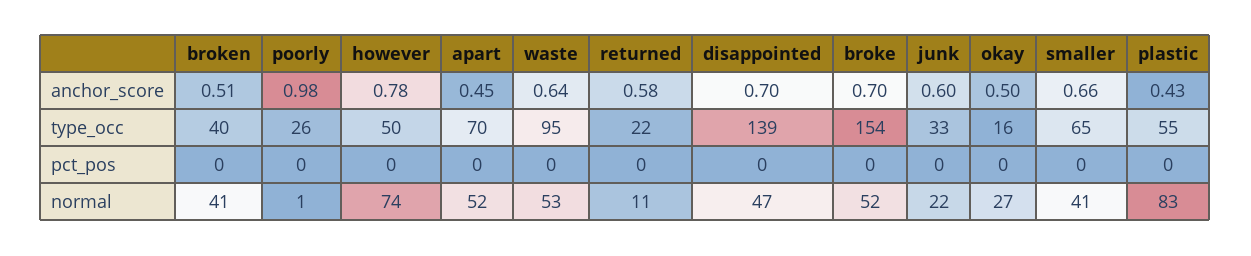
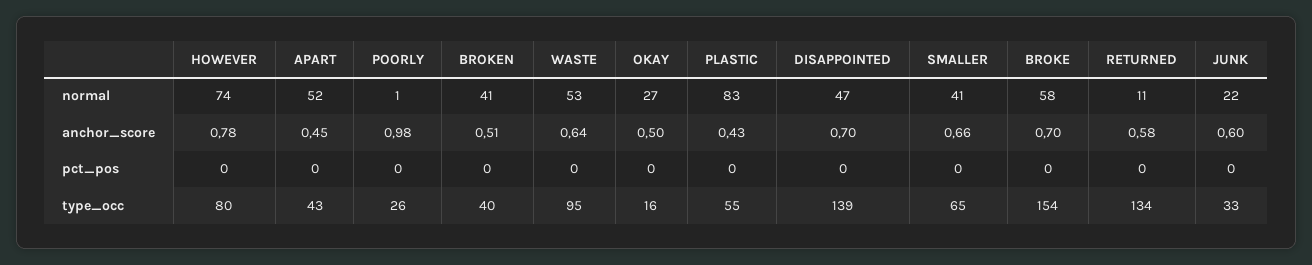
however, type_occ: 50 -> 80
apart, type_occ: 70 -> 43
returned, type_occ: 22 -> 134
broke, normal: 52 -> 58

